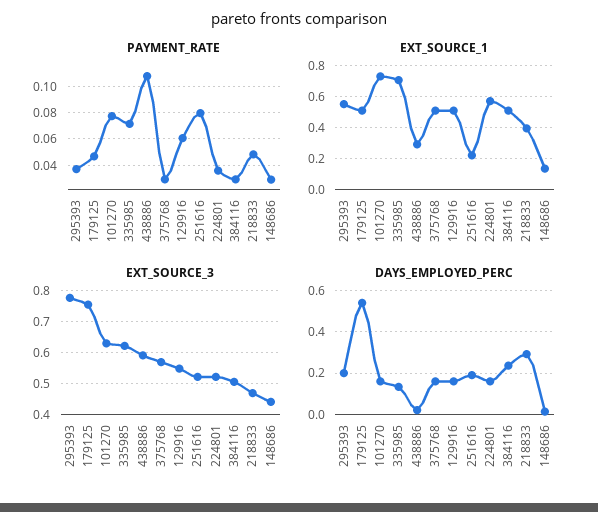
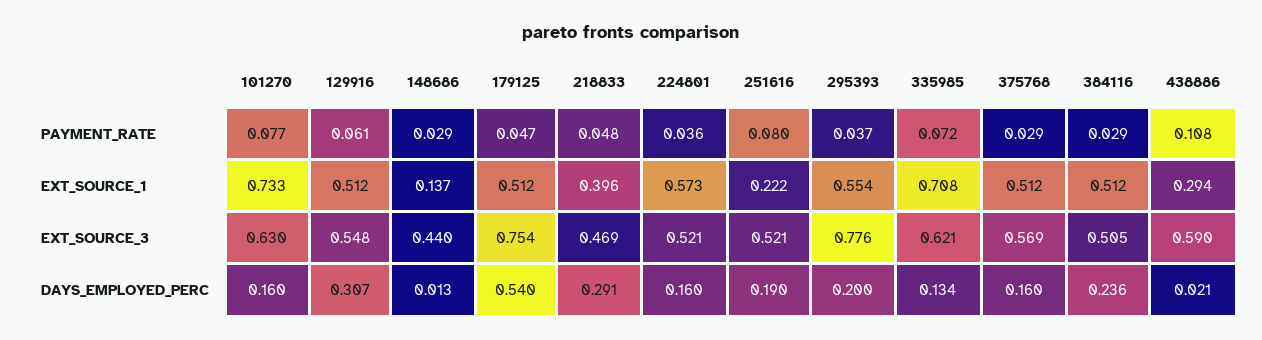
DAYS_EMPLOYED_PERC, 129916: 0.15 -> 0.307

